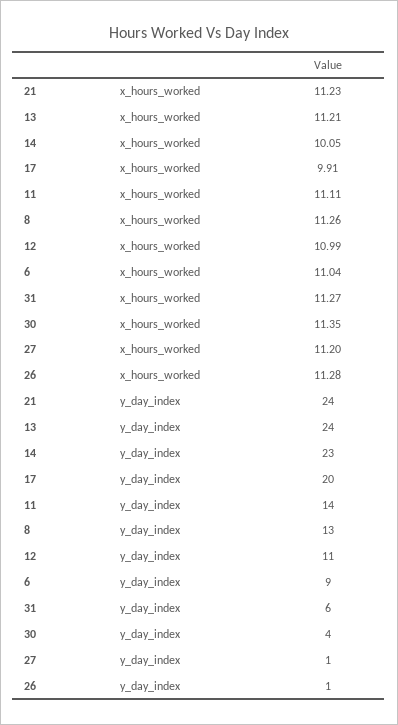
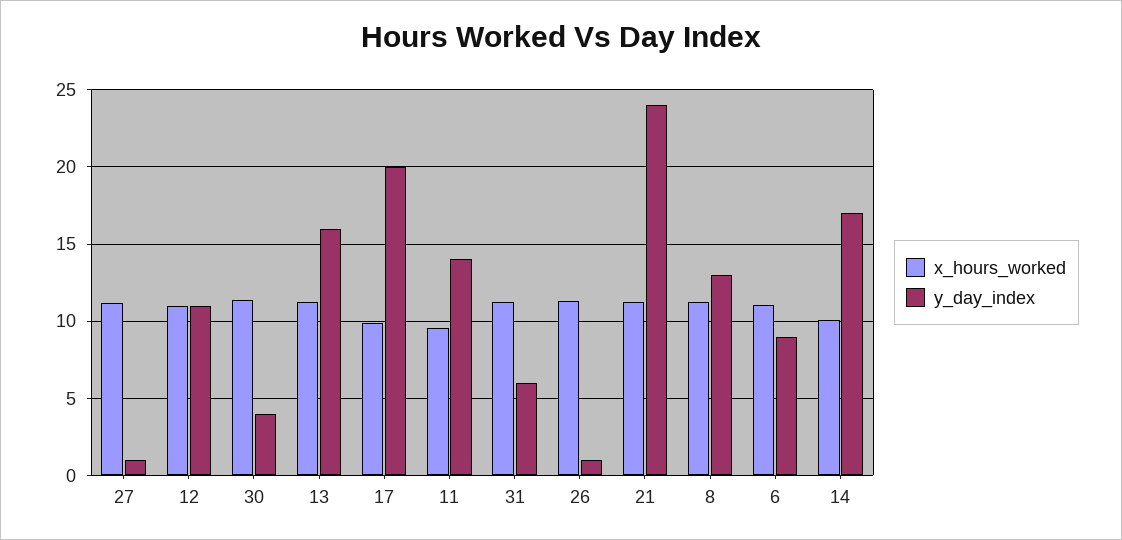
x_hours_worked, 11: 11.11 -> 9.5
y_day_index, 13: 24 -> 16
y_day_index, 14: 23 -> 17

